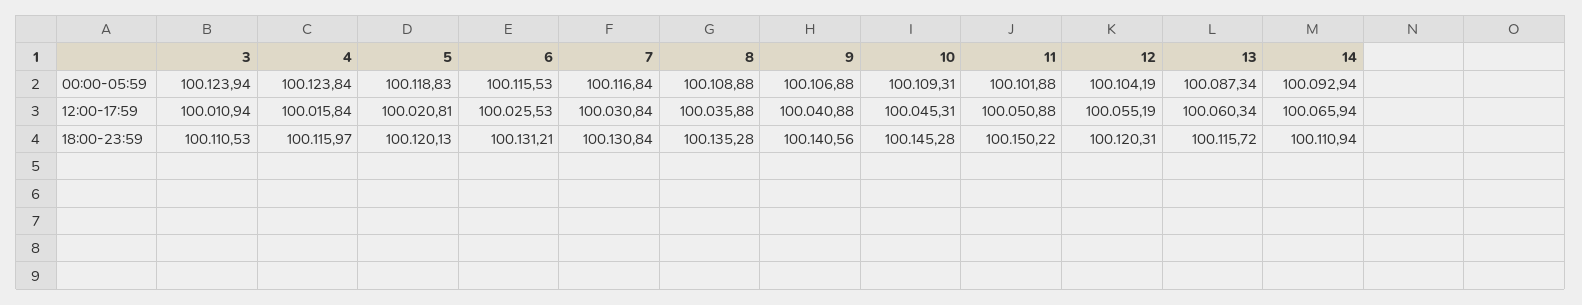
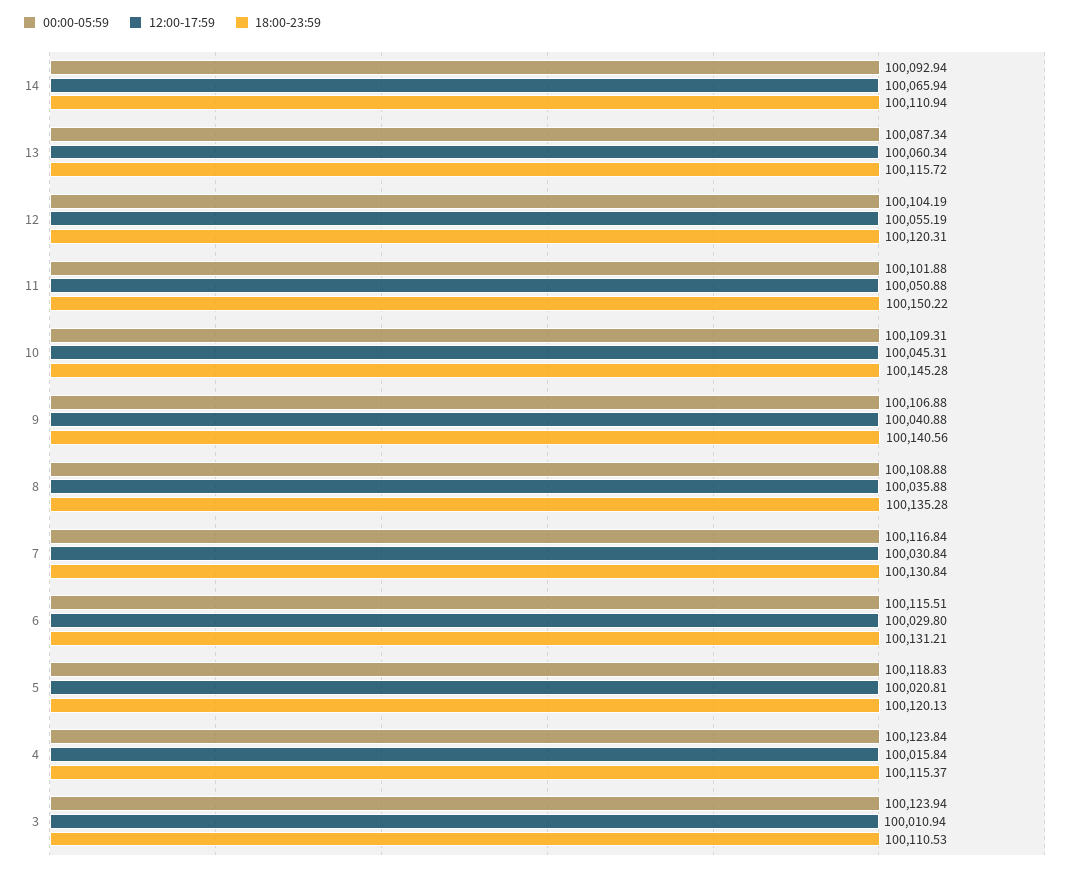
00:00-05:59, 6: 100115.53 -> 100115.51
12:00-17:59, 6: 100025.53 -> 100029.8
18:00-23:59, 4: 100115.97 -> 100115.37

